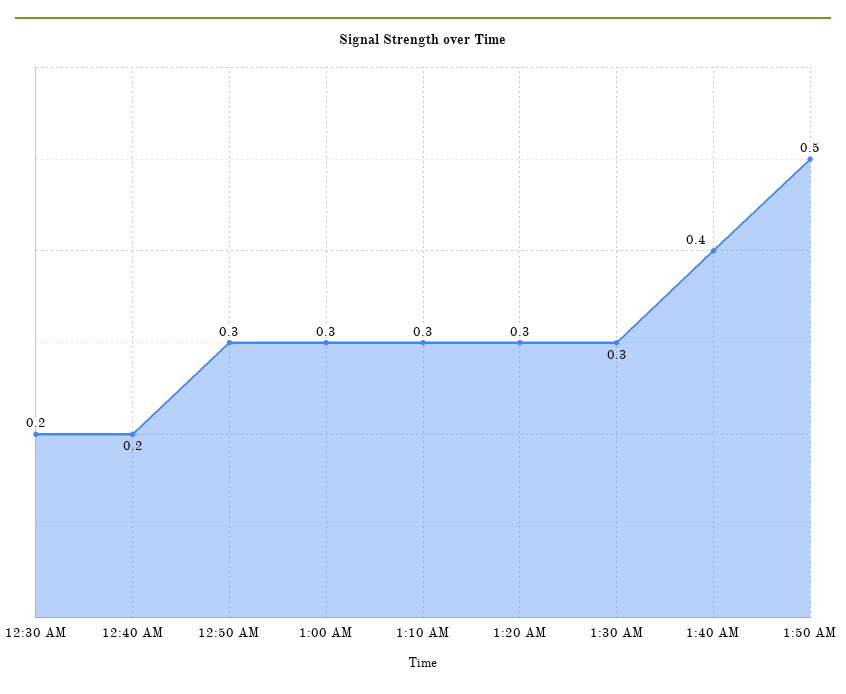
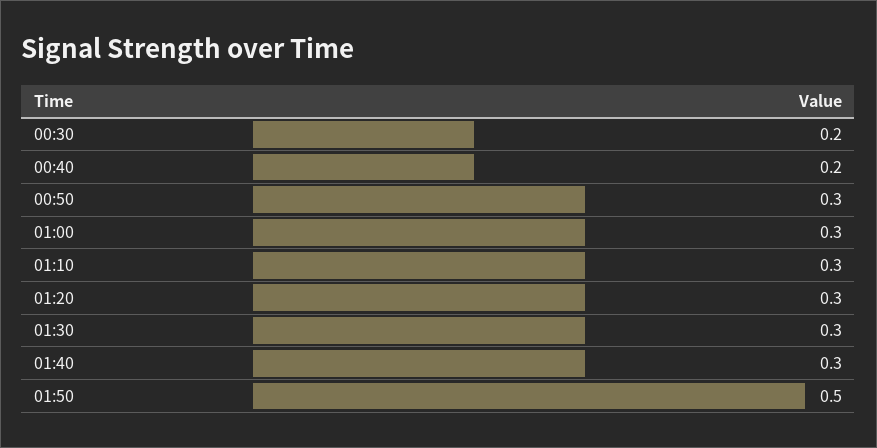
1:40 AM: 0.4 -> 0.3

